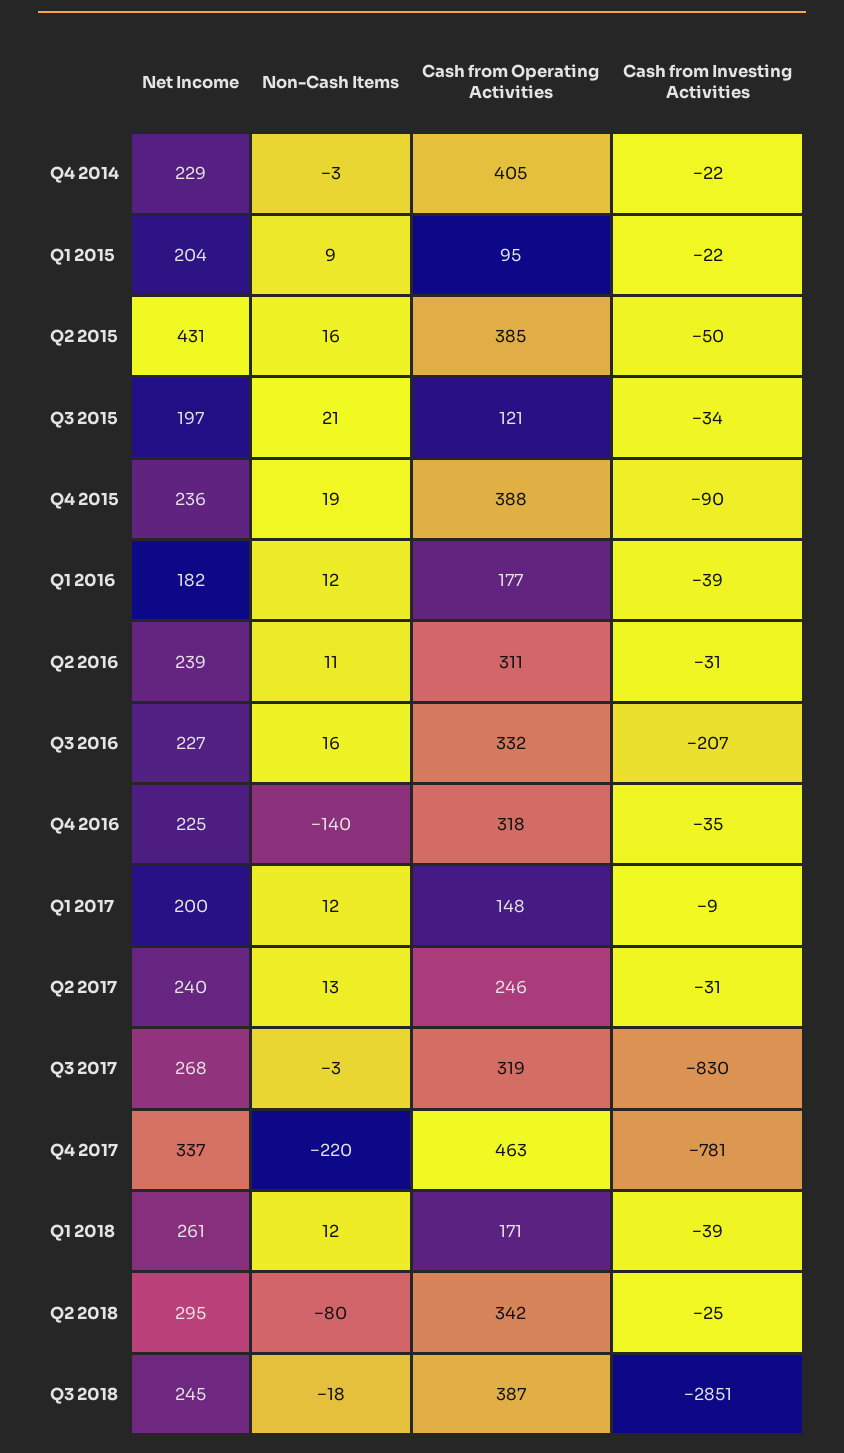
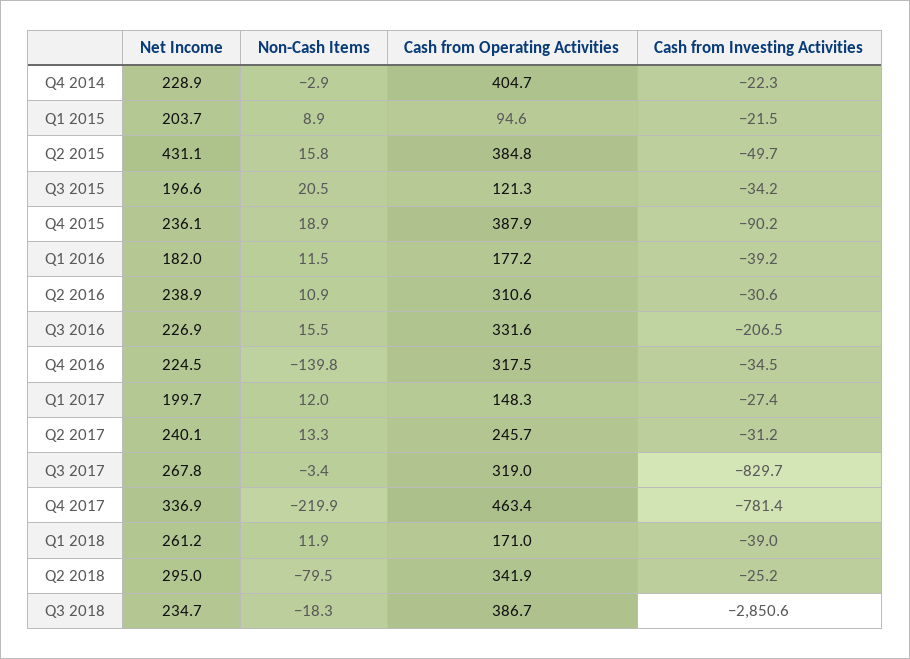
Cash from Investing Activities, Q1 2017: -9 -> -27.4
Net Income, Q3 2018: 245 -> 234.7

